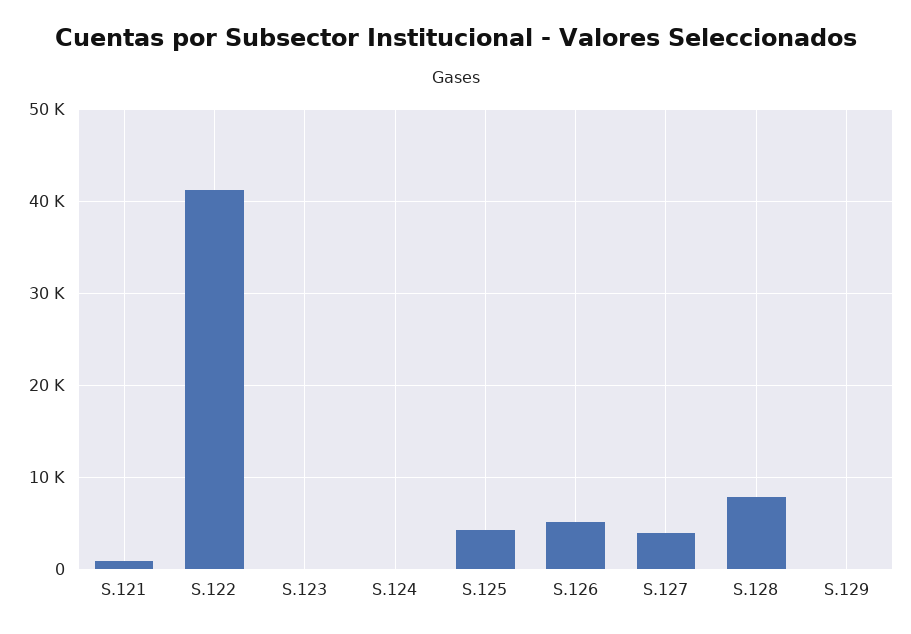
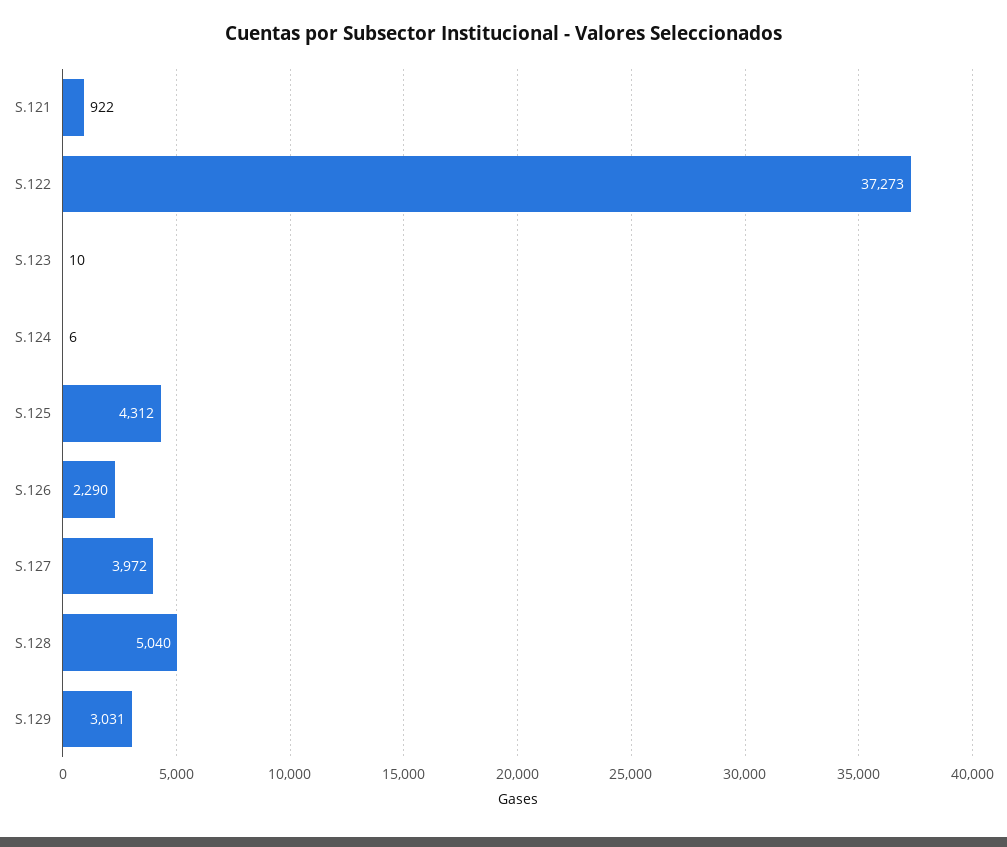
S.122: 41000 -> 37273
S.126: 5000 -> 2290
S.128: 8000 -> 5040
S.129: 0 -> 3031

